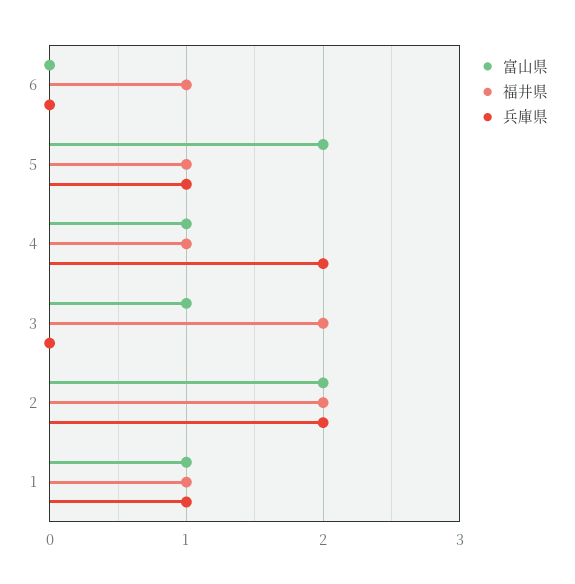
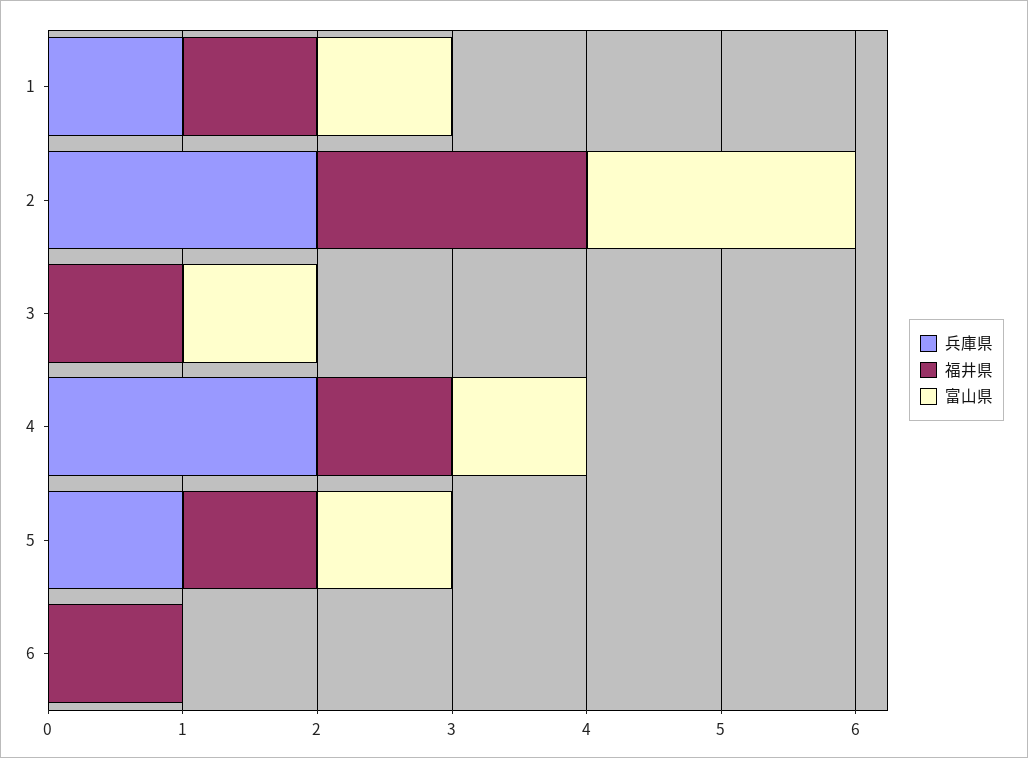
富山県, 5: 2 -> 1
福井県, 3: 2 -> 1

